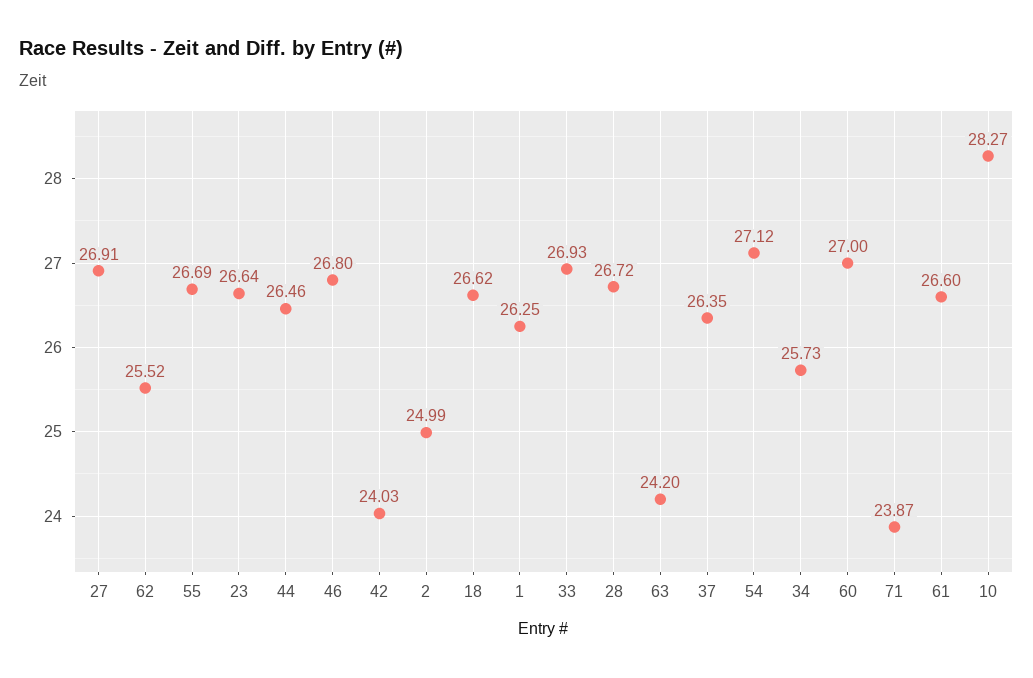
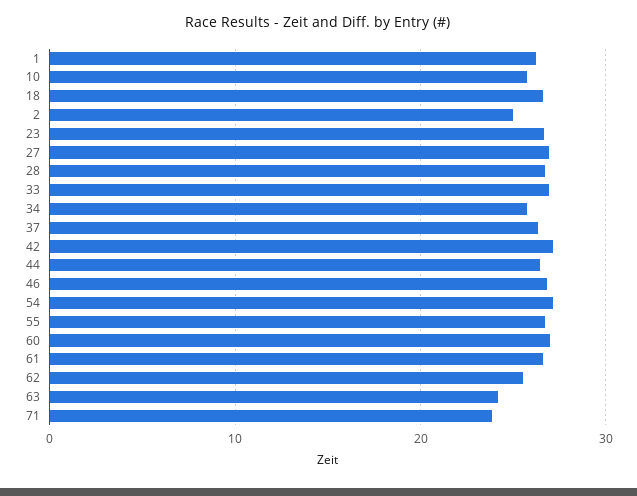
42: 24.03 -> 27
10: 28.27 -> 26

